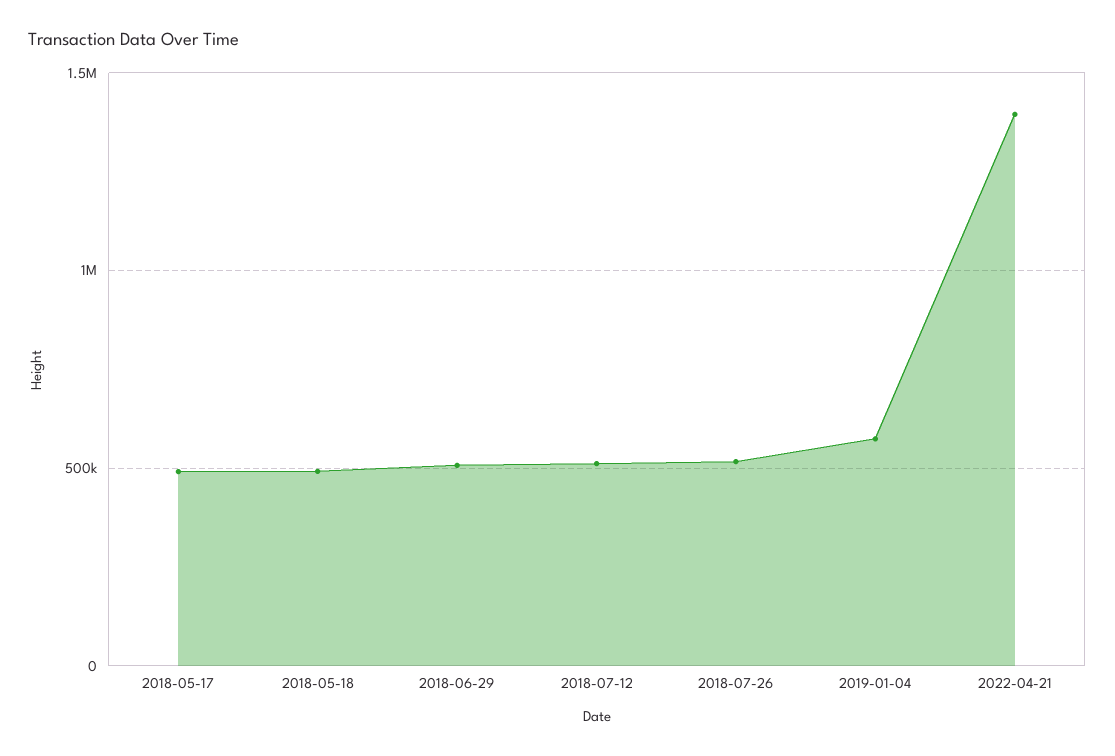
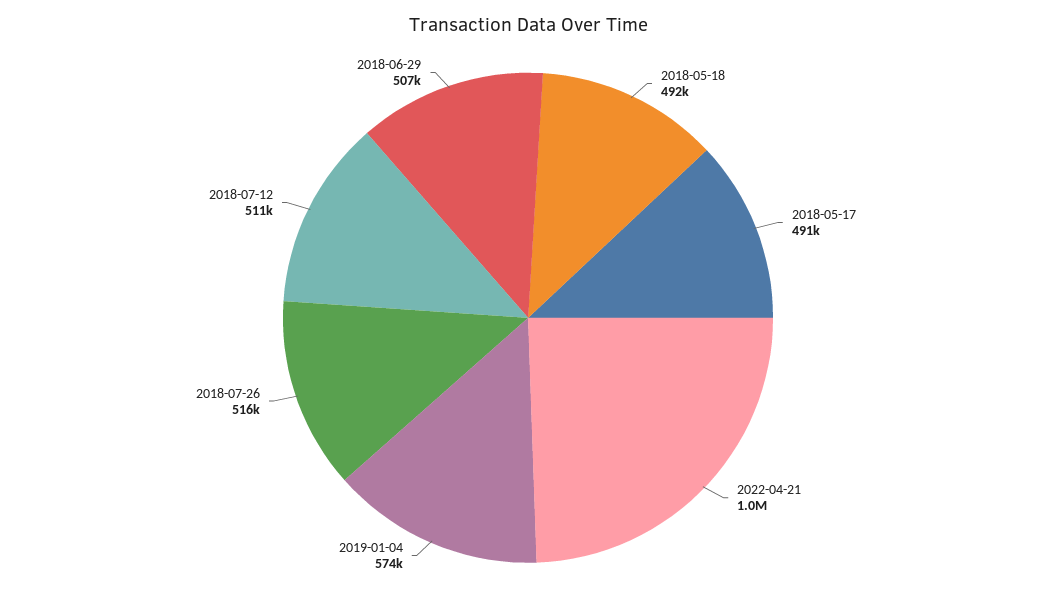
2022-04-21: 1400000 -> 1000000

